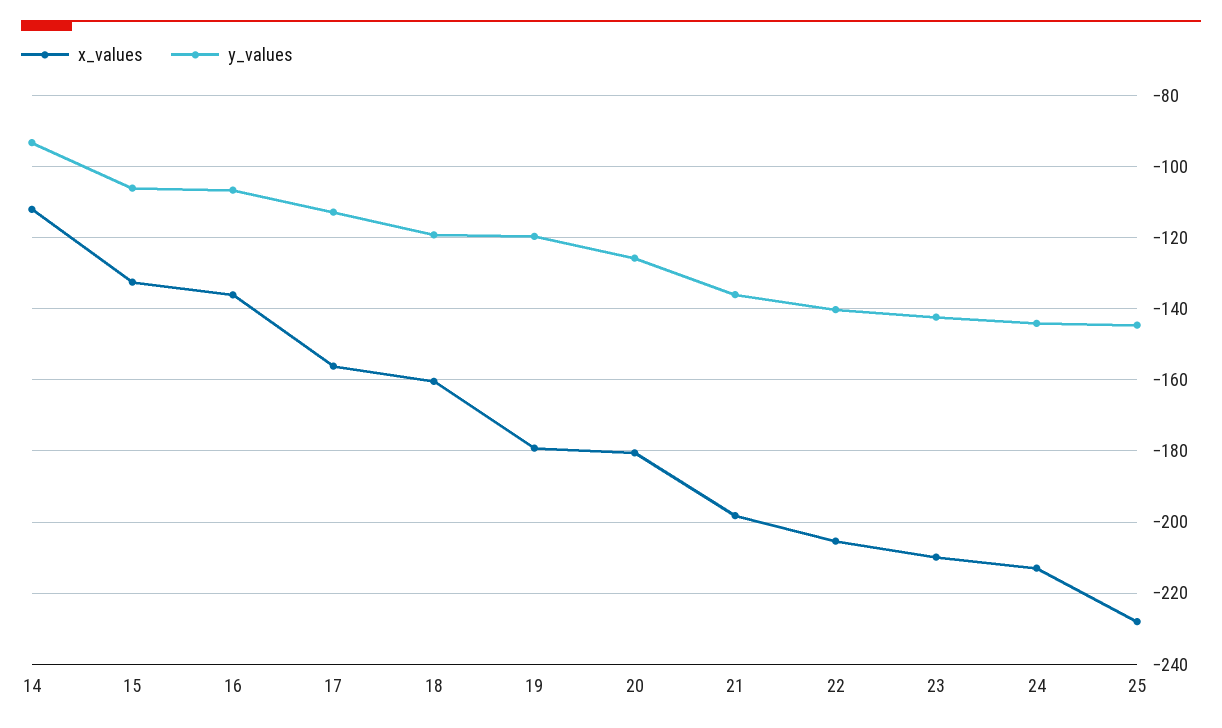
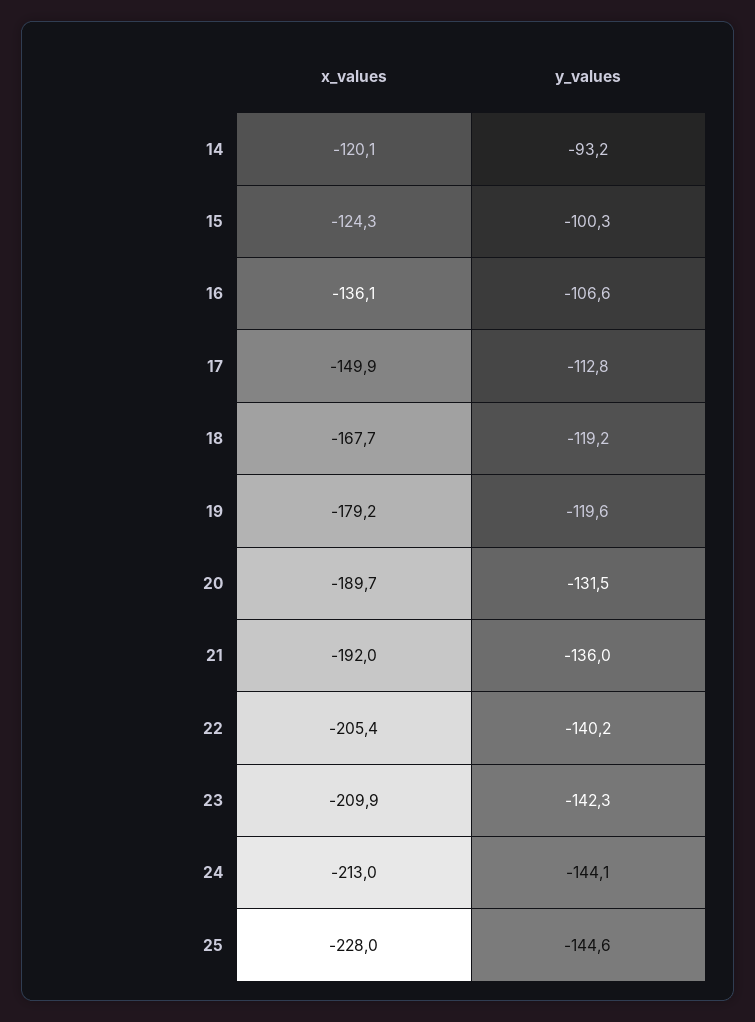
x_values, 14: -112 -> -120.1
x_values, 15: -132 -> -124.3
y_values, 15: -106 -> -100.3
x_values, 17: -156 -> -149.9
x_values, 18: -160 -> -167.7
x_values, 20: -180 -> -189.7
y_values, 20: -126 -> -131.5
x_values, 21: -198 -> -192

